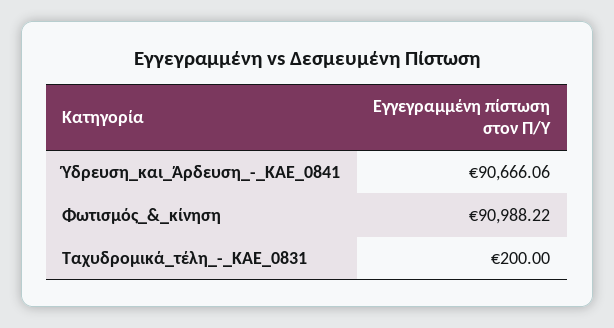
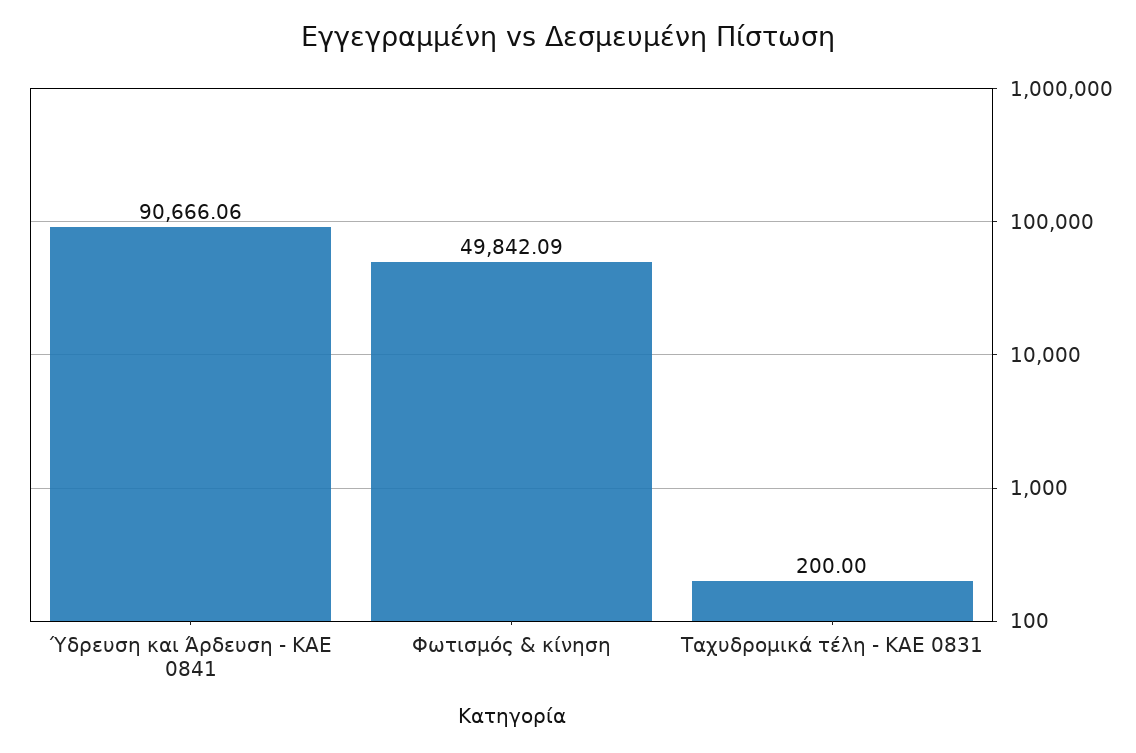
Φωτισμός_&_κίνηση: 90988.22 -> 49842.09

